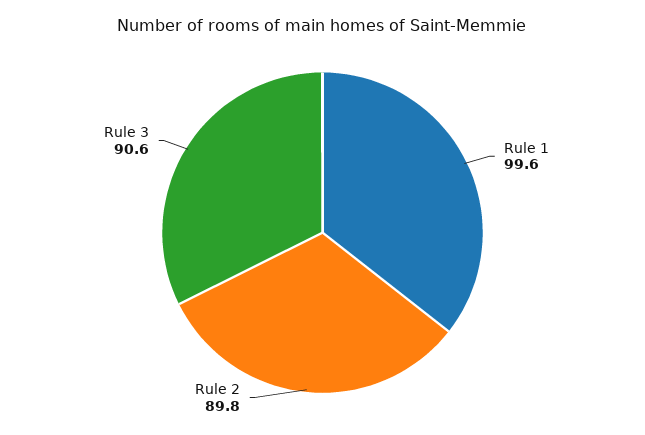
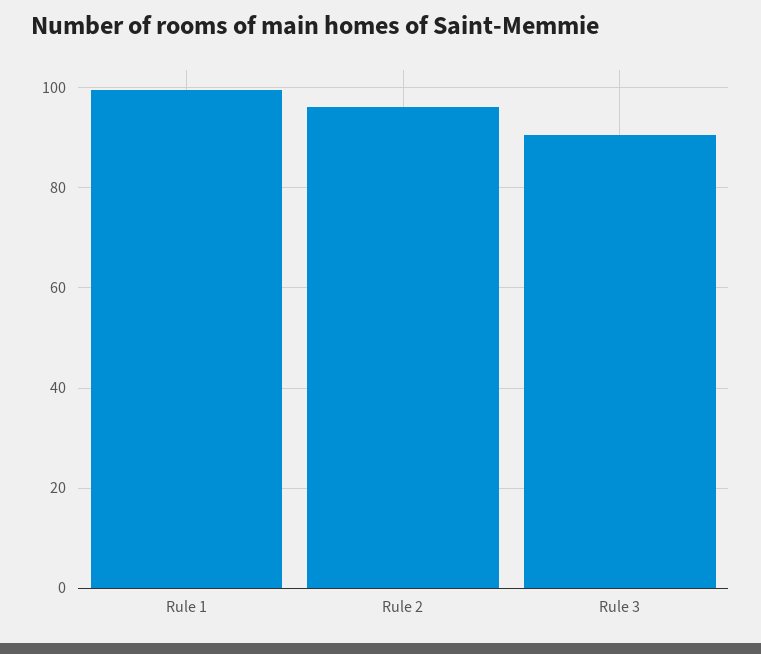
Rule 2: 89.8 -> 96

